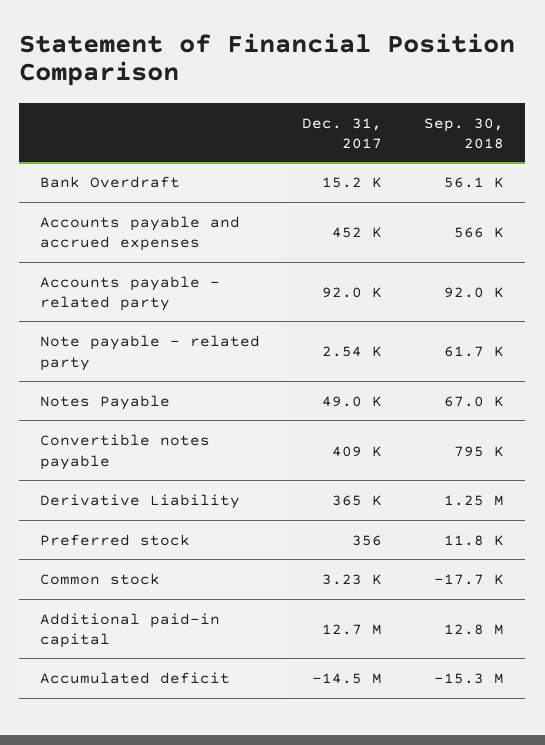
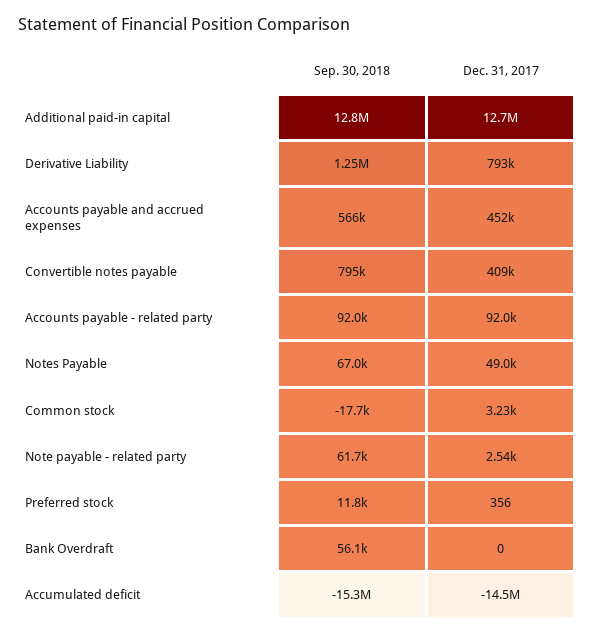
Dec. 31, 2017, Bank Overdraft: 15200 -> 0
Dec. 31, 2017, Derivative Liability: 365000 -> 793000

